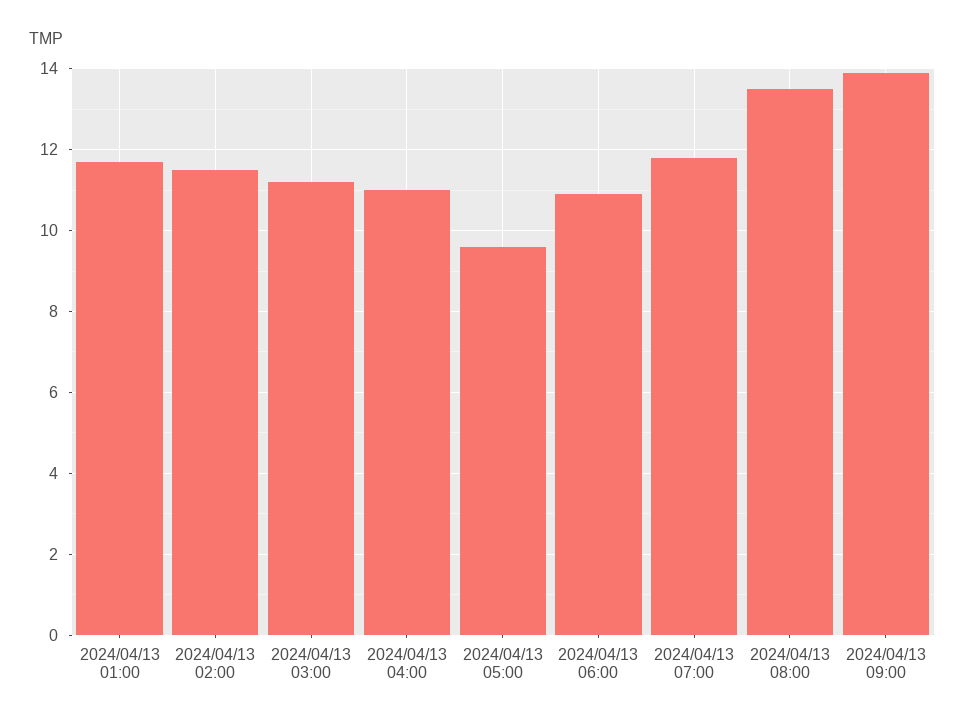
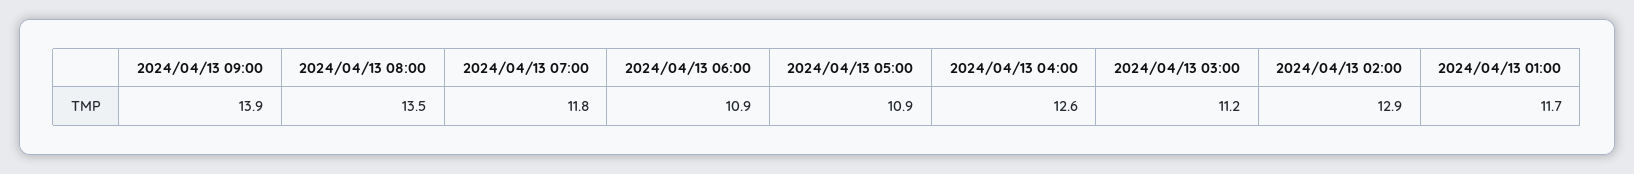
2024/04/13 02:00: 11.5 -> 12.9
2024/04/13 04:00: 11 -> 12.6
2024/04/13 05:00: 9.5 -> 10.9

